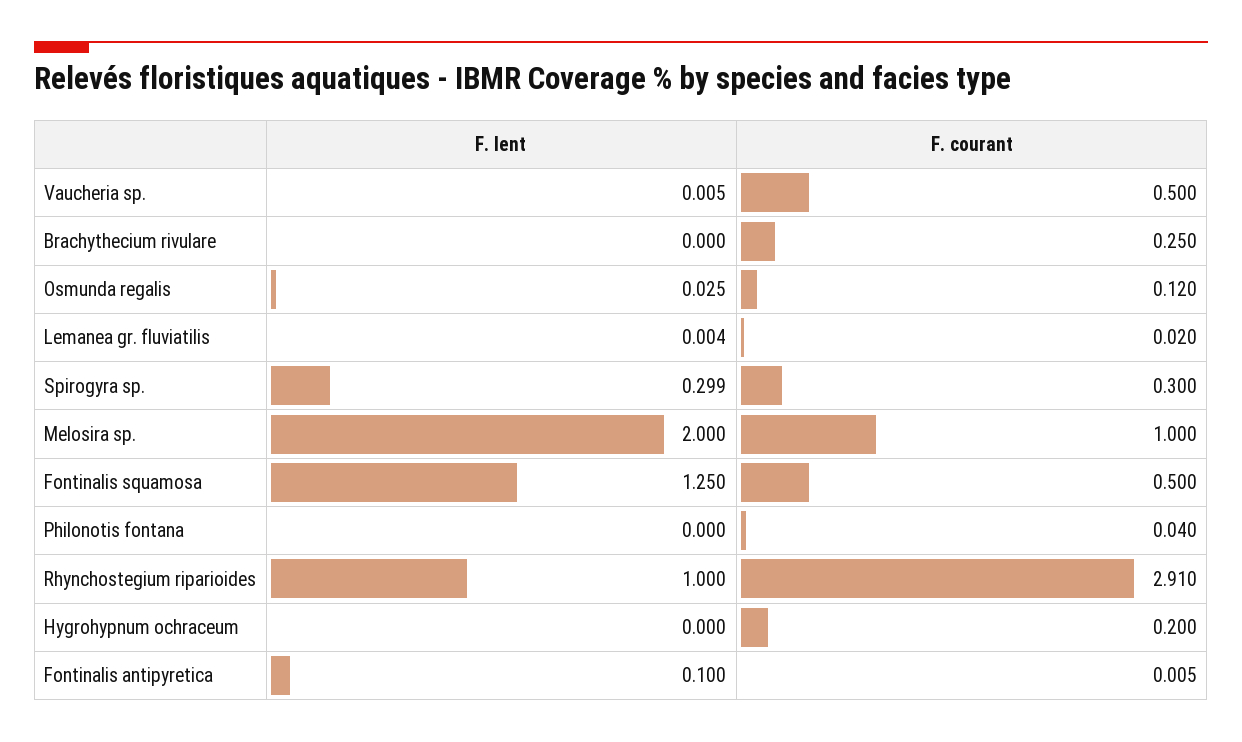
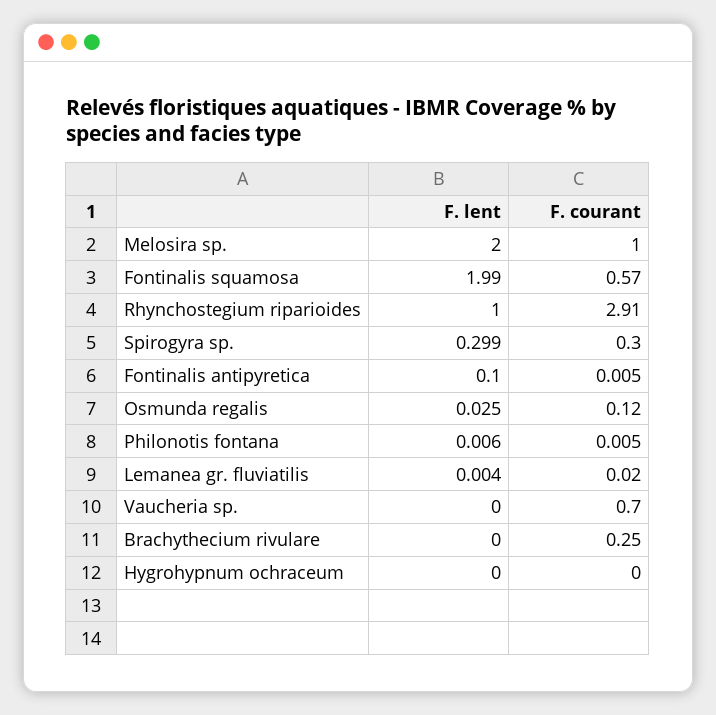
F. lent, Vaucheria sp.: 0.005 -> 0
F. courant, Vaucheria sp.: 0.5 -> 0.7
F. lent, Fontinalis squamosa: 1.25 -> 1.99
F. courant, Fontinalis squamosa: 0.5 -> 0.57
F. lent, Philonotis fontana: 0 -> 0.006
F. courant, Philonotis fontana: 0.04 -> 0.005
F. courant, Hygrohypnum ochraceum: 0.2 -> 0

